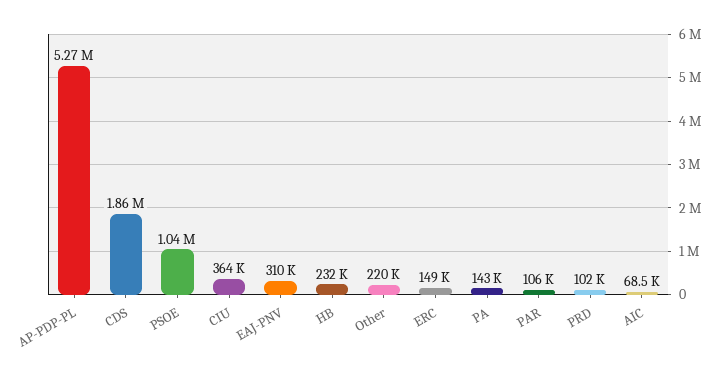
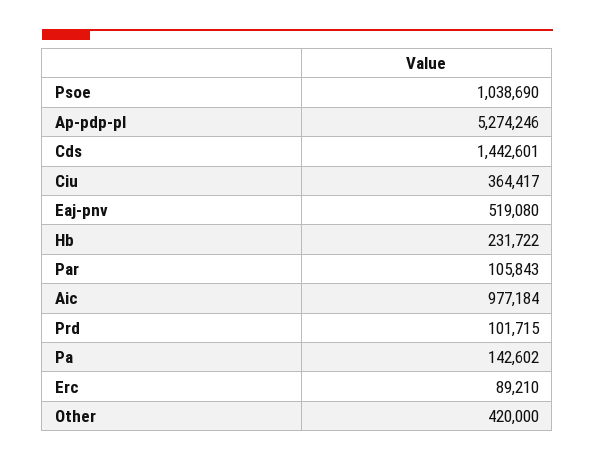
CDS: 1860000 -> 1442601
EAJ-PNV: 310000 -> 519080
Other: 220000 -> 420000
ERC: 149000 -> 89210
AIC: 68500 -> 977184

